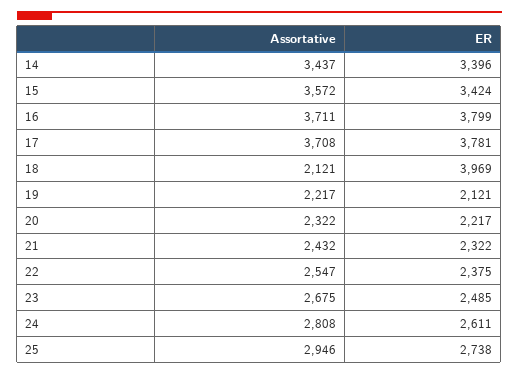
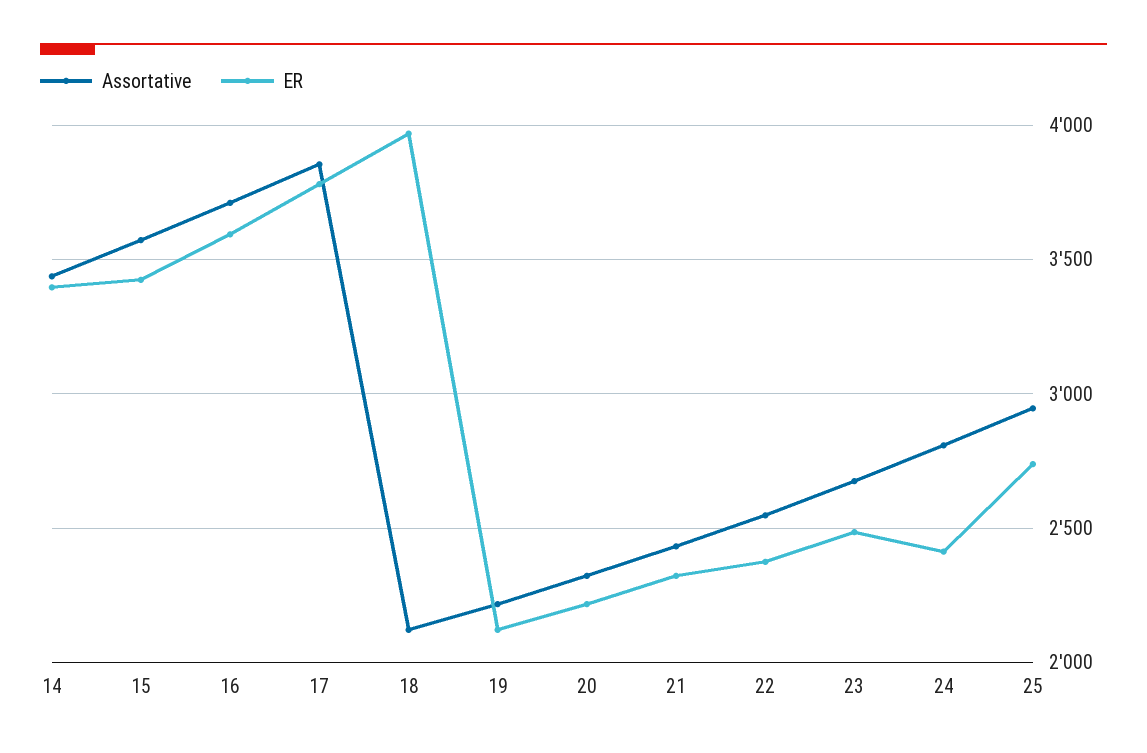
ER, 16: 3799 -> 3600
Assortative, 17: 3708 -> 3850
ER, 24: 2611 -> 2400

